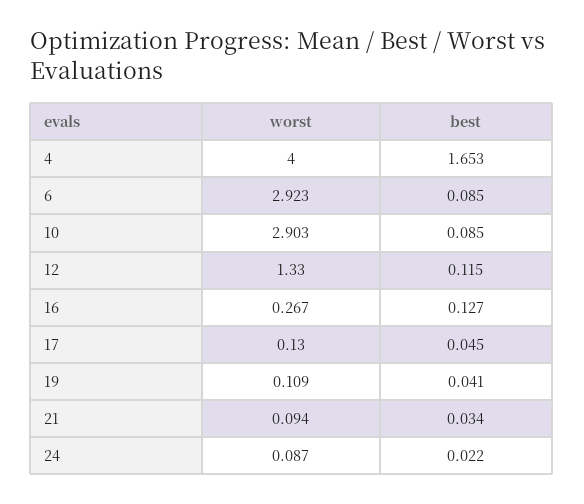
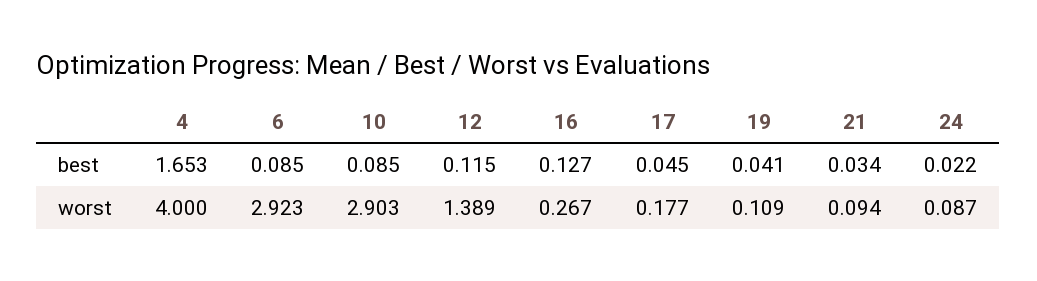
worst, 12: 1.33 -> 1.389
worst, 17: 0.13 -> 0.177

